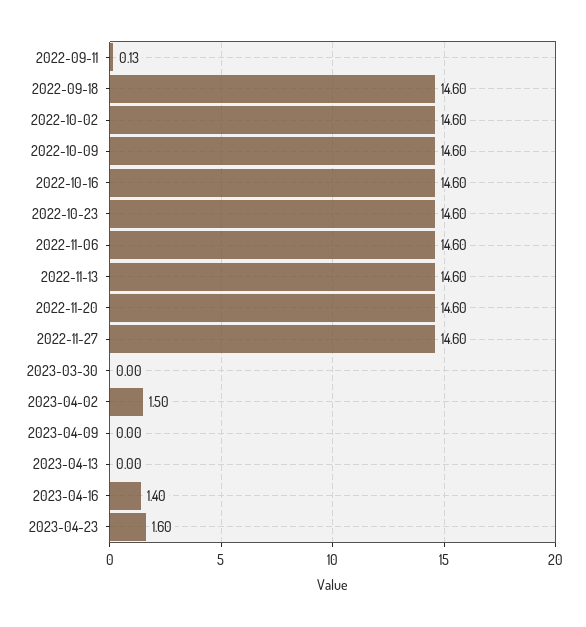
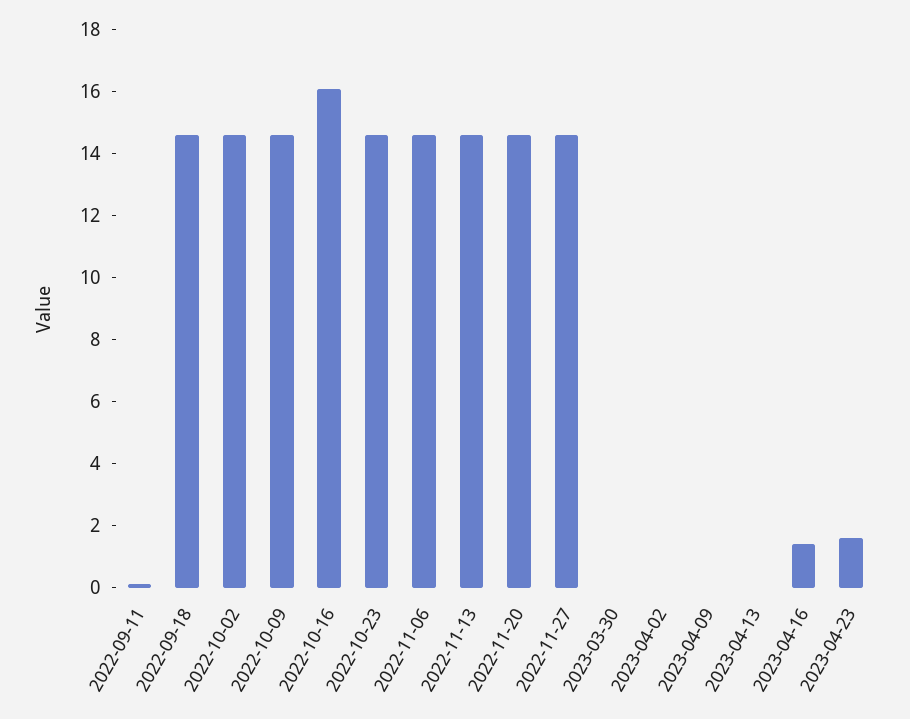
2022-10-16: 14.6 -> 16
2023-04-02: 1.5 -> 0

